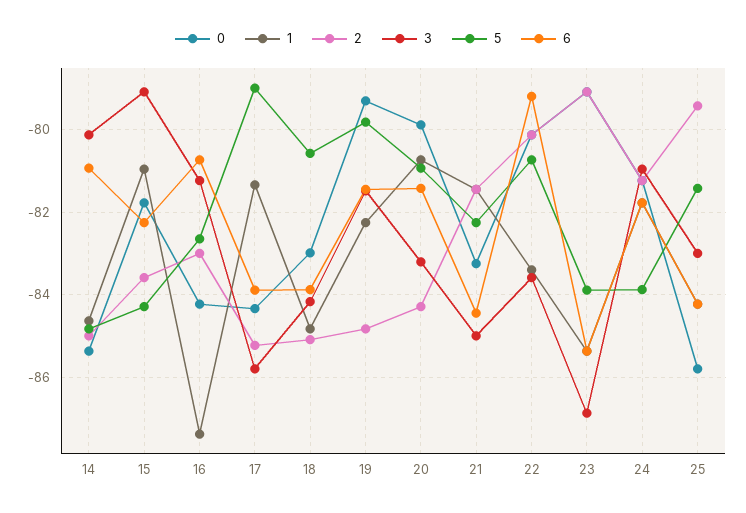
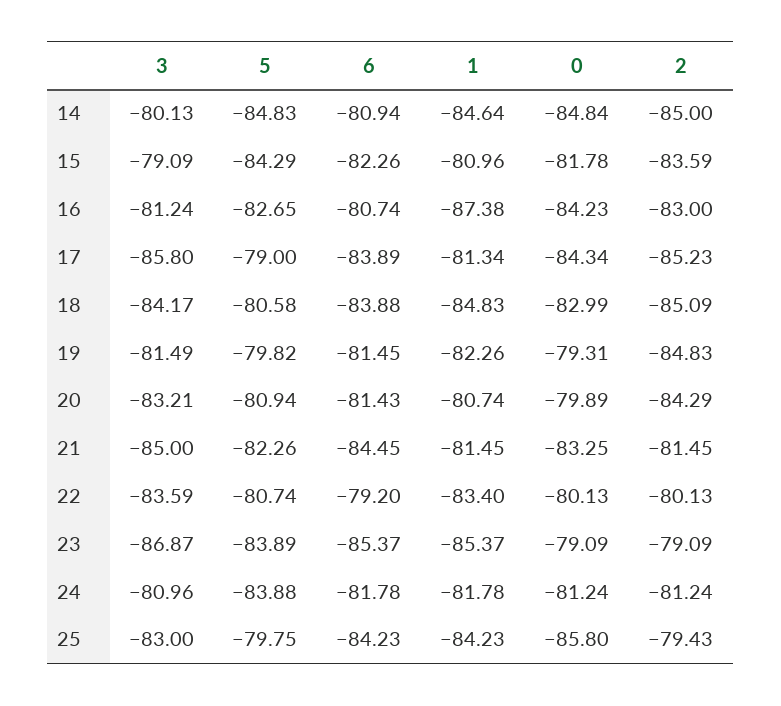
0, 14: -85.4 -> -84.84
5, 25: -81.4 -> -79.75

